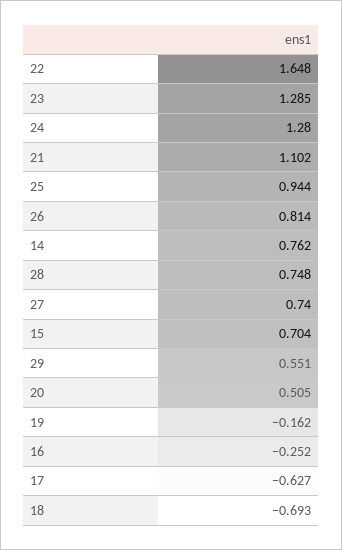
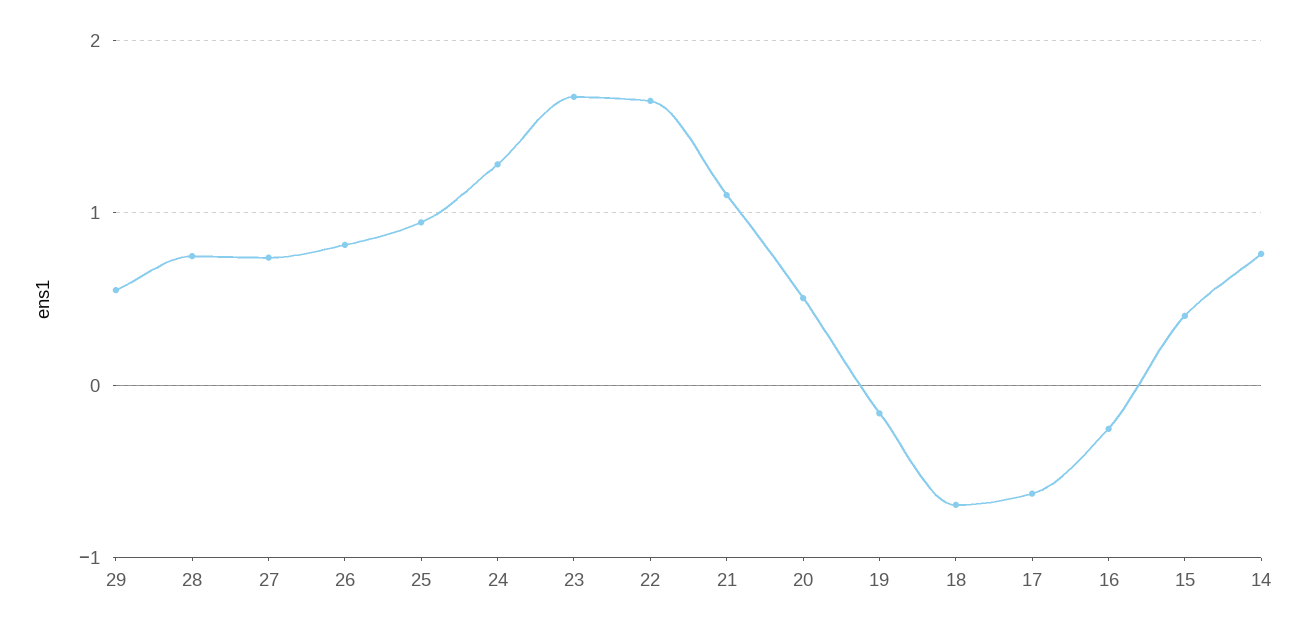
23: 1.285 -> 1.7
15: 0.704 -> 0.4

